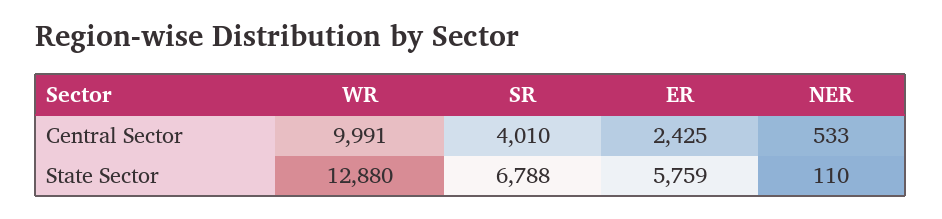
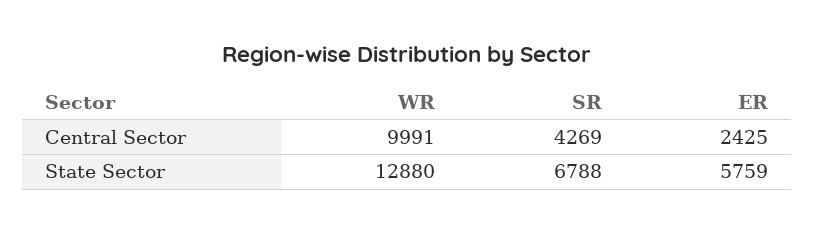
SR, Central Sector: 4010 -> 4269
NER, Central Sector: 533 -> none
NER, State Sector: 110 -> none

